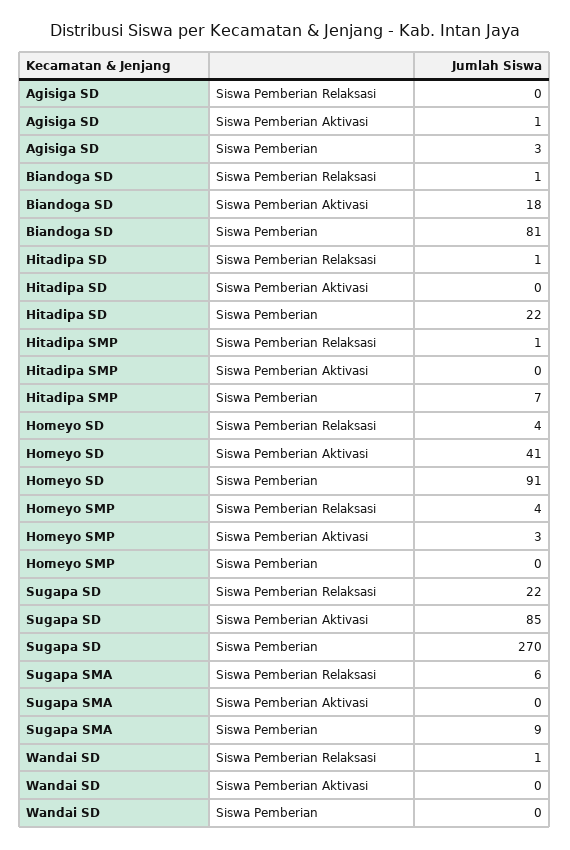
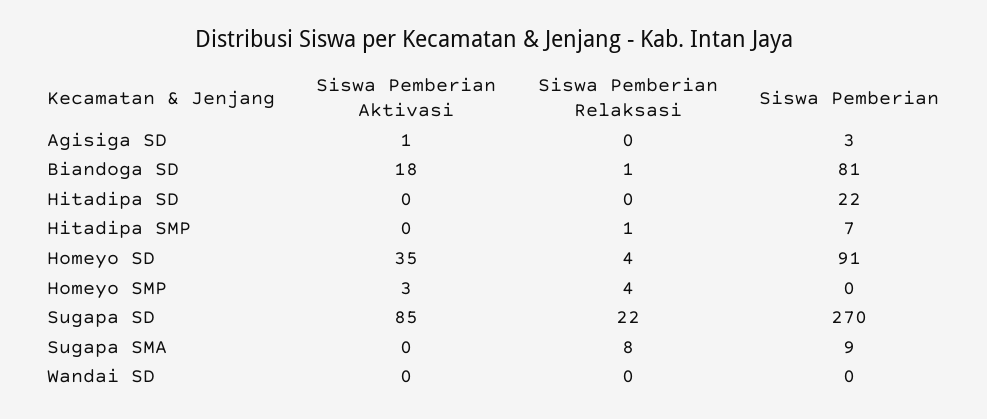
Hitadipa SD, Siswa Pemberian Relaksasi: 1 -> 0
Homeyo SD, Siswa Pemberian Aktivasi: 41 -> 35
Sugapa SMA, Siswa Pemberian Relaksasi: 6 -> 8
Wandai SD, Siswa Pemberian Relaksasi: 1 -> 0

